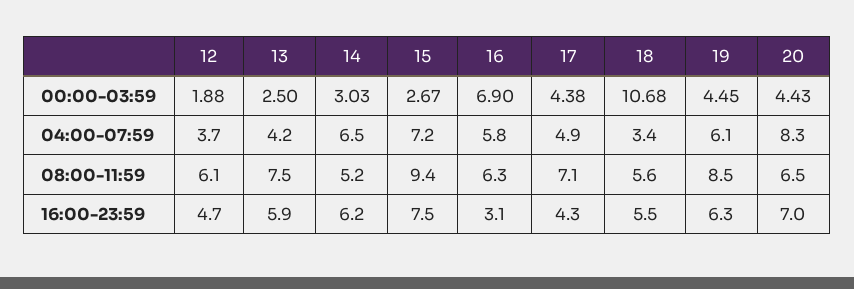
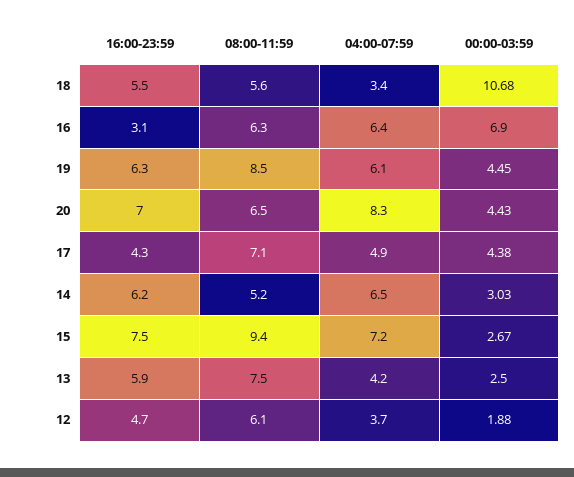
16, 04:00-07:59: 5.8 -> 6.4

